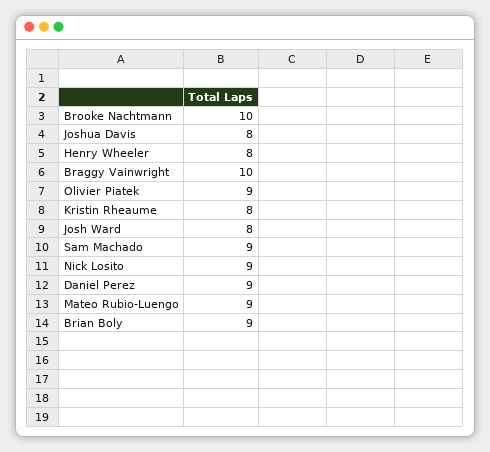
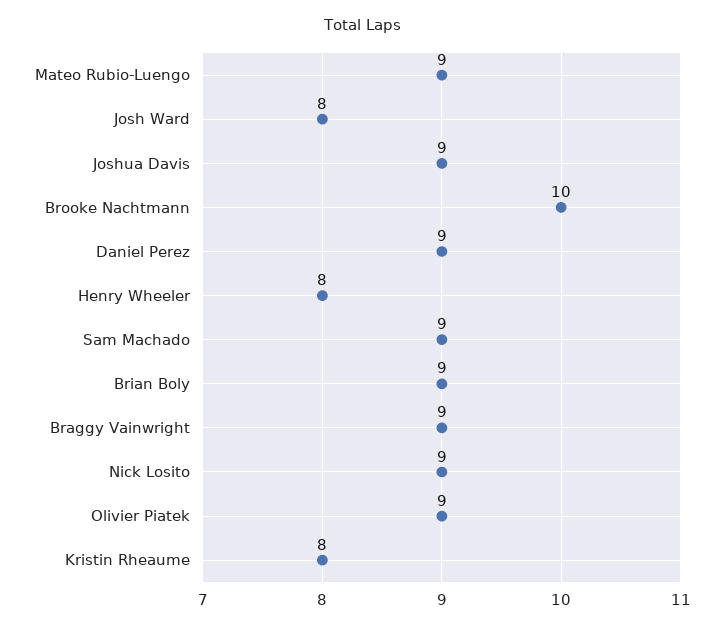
Joshua Davis: 8 -> 9
Braggy Vainwright: 10 -> 9

